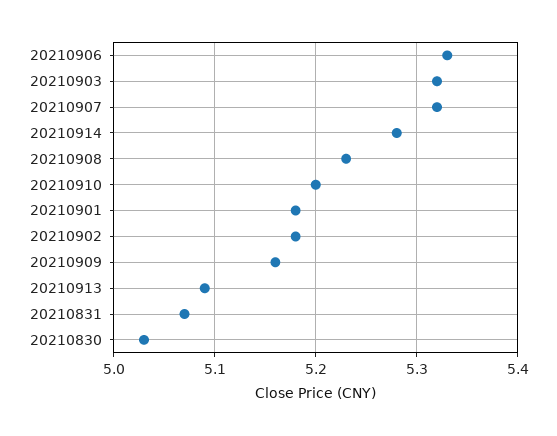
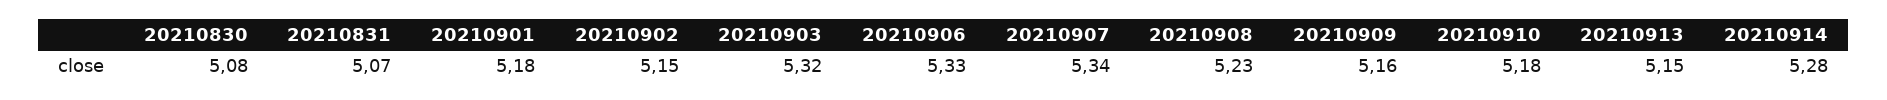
20210907: 5.32 -> 5.34
20210910: 5.2 -> 5.18
20210902: 5.18 -> 5.15
20210913: 5.09 -> 5.15
20210830: 5.03 -> 5.08

